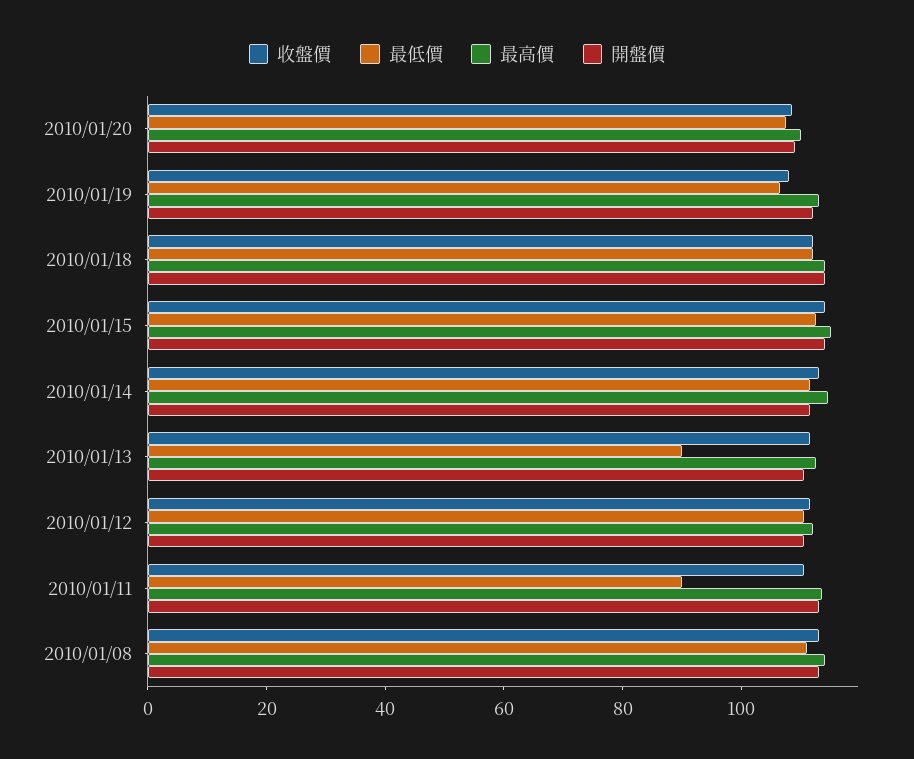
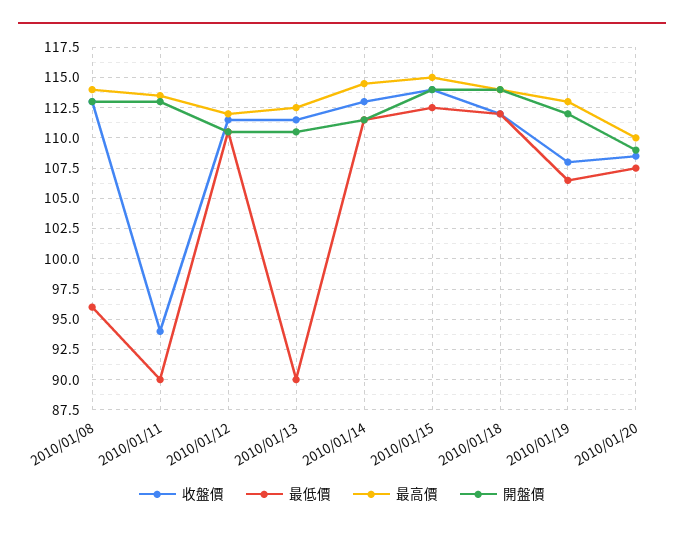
收盤價, 2010/01/11: 110 -> 94
最低價, 2010/01/08: 110 -> 96

